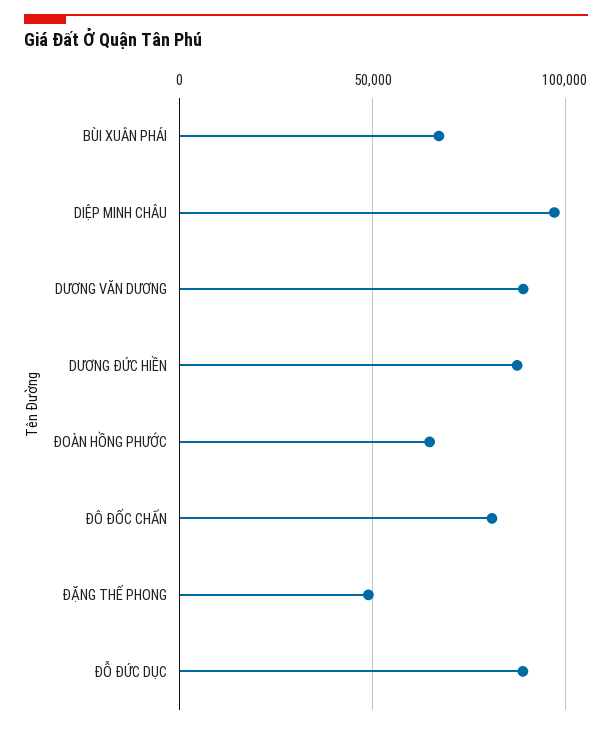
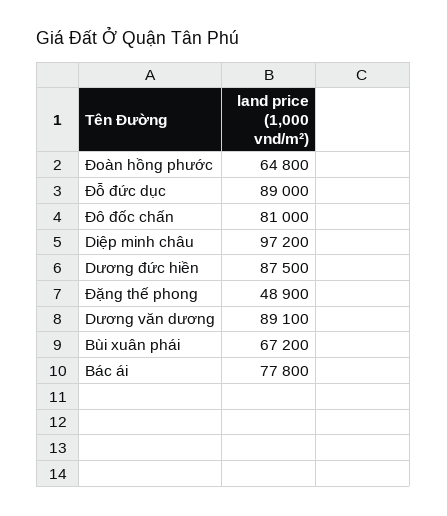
Bác ái: none -> 77800

